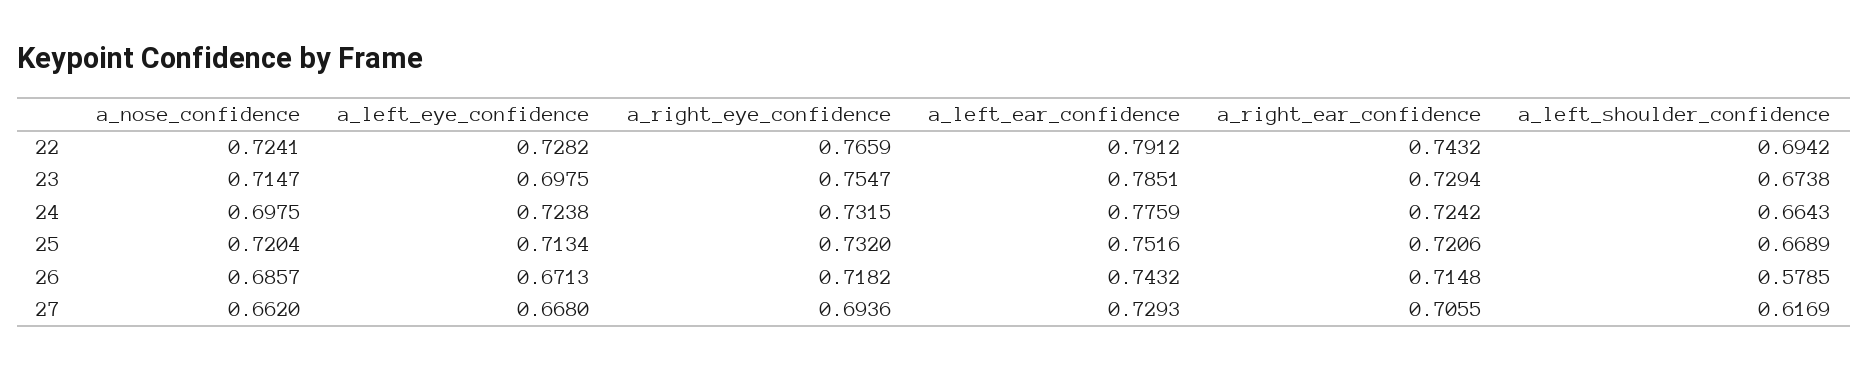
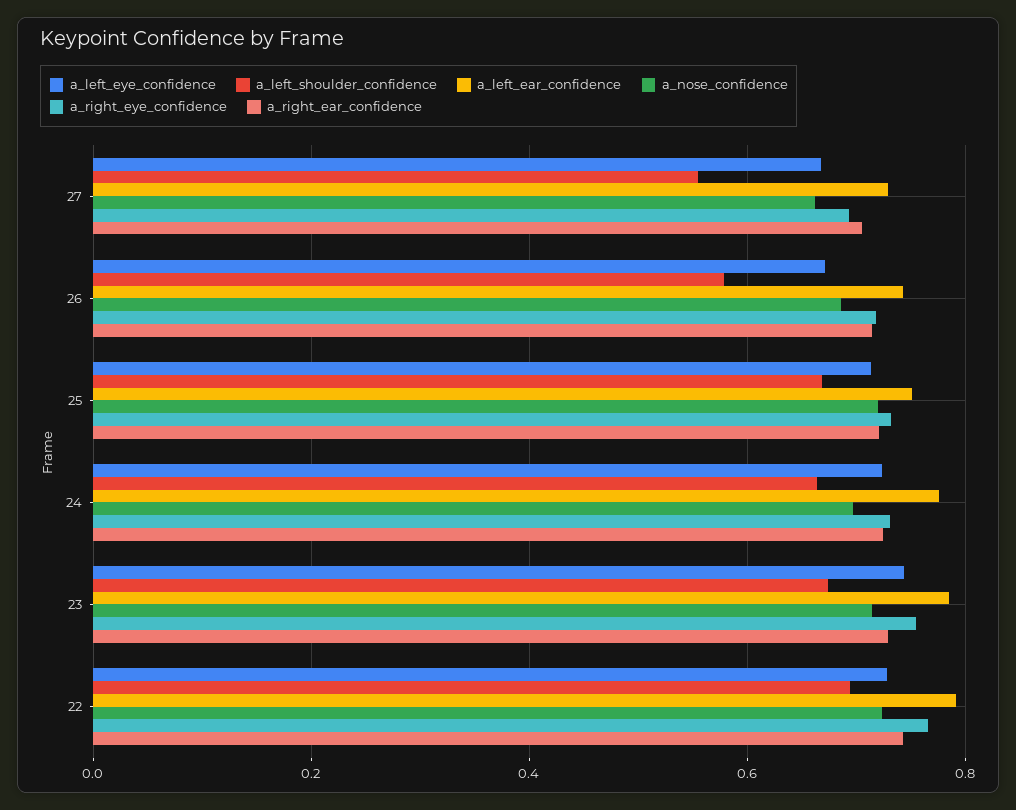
a_left_eye_confidence, 23: 0.6975 -> 0.74
a_left_shoulder_confidence, 27: 0.6169 -> 0.56

